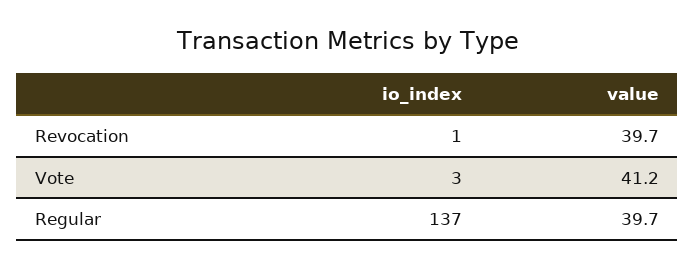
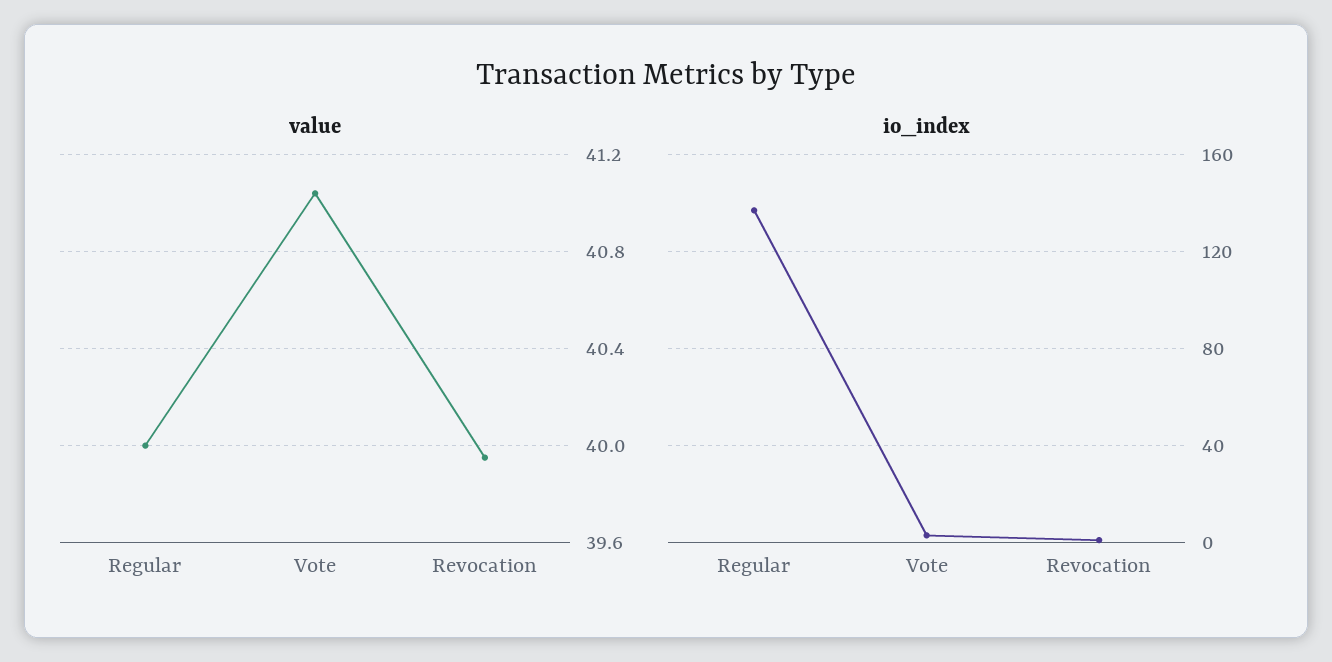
value, Revocation: 39.7 -> 39.95
value, Vote: 41.2 -> 41.05
value, Regular: 39.7 -> 40

